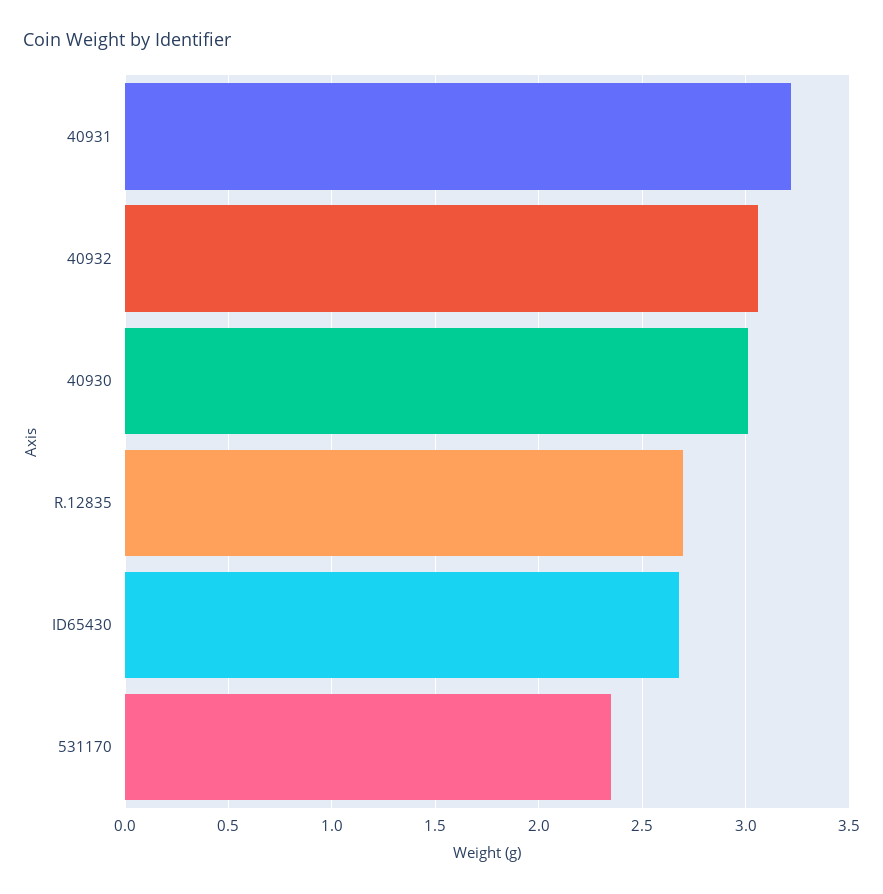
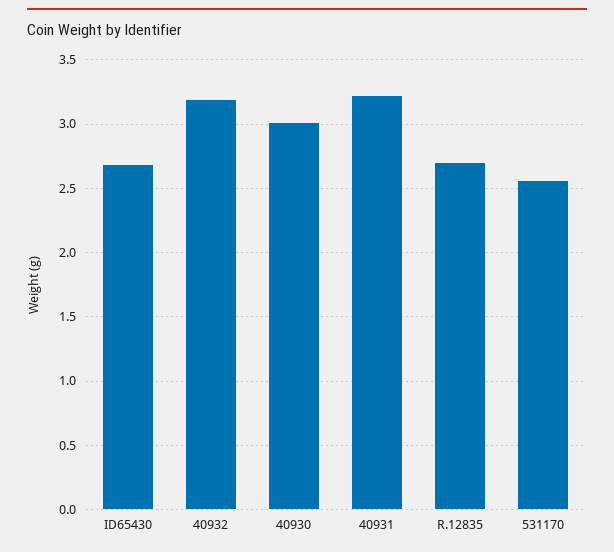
40932: 3.05 -> 3.2
531170: 2.35 -> 2.55

